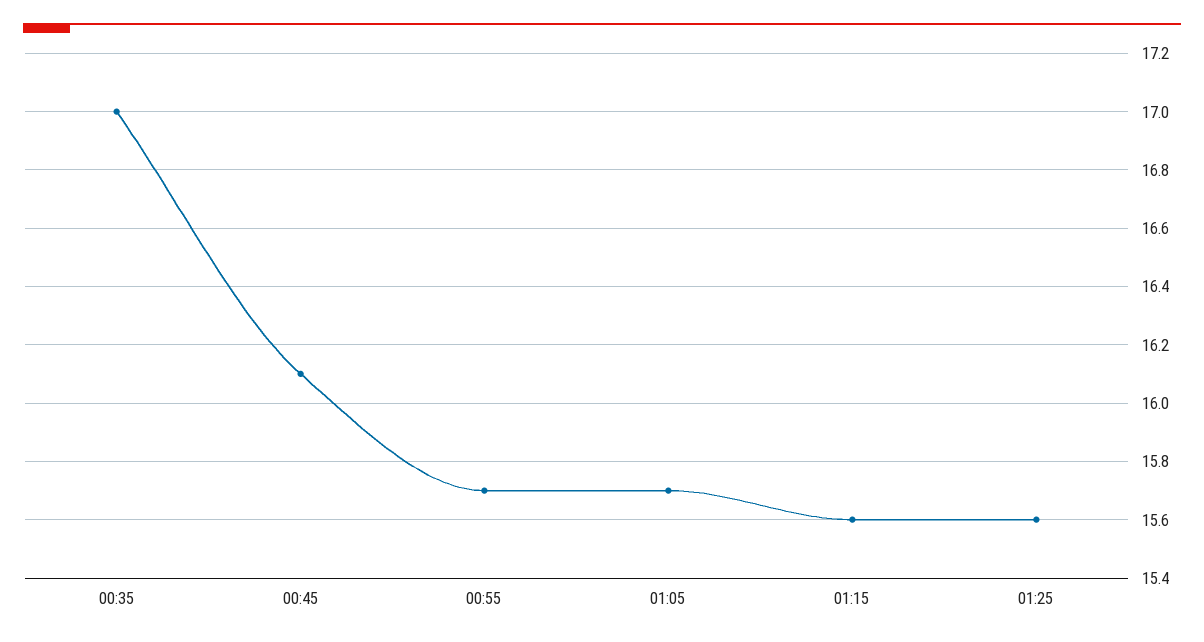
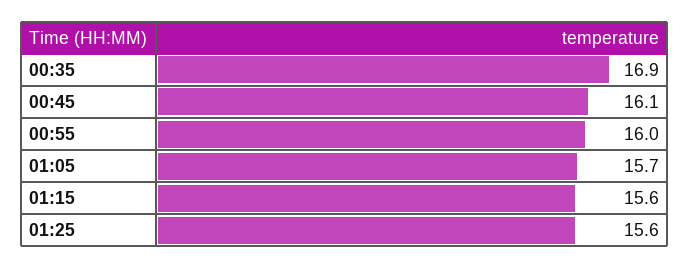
00:35: 17 -> 16.9
00:55: 15.7 -> 16

